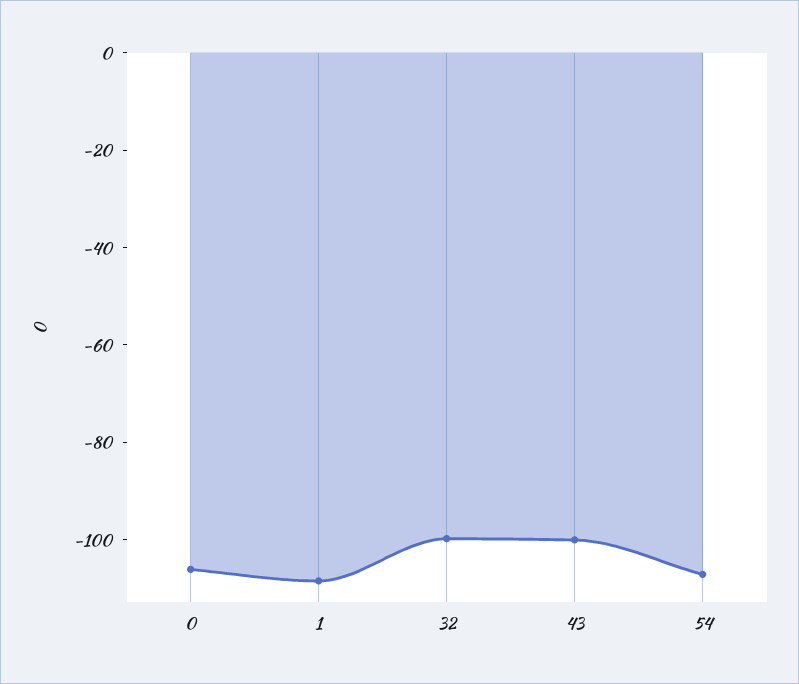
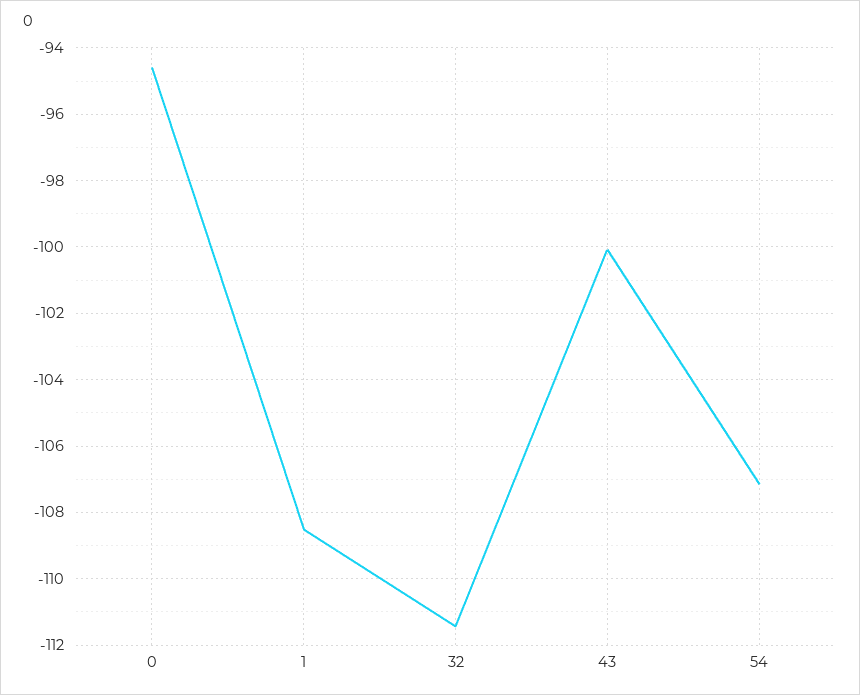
0: -105 -> -94.6
32: -100 -> -111.4

